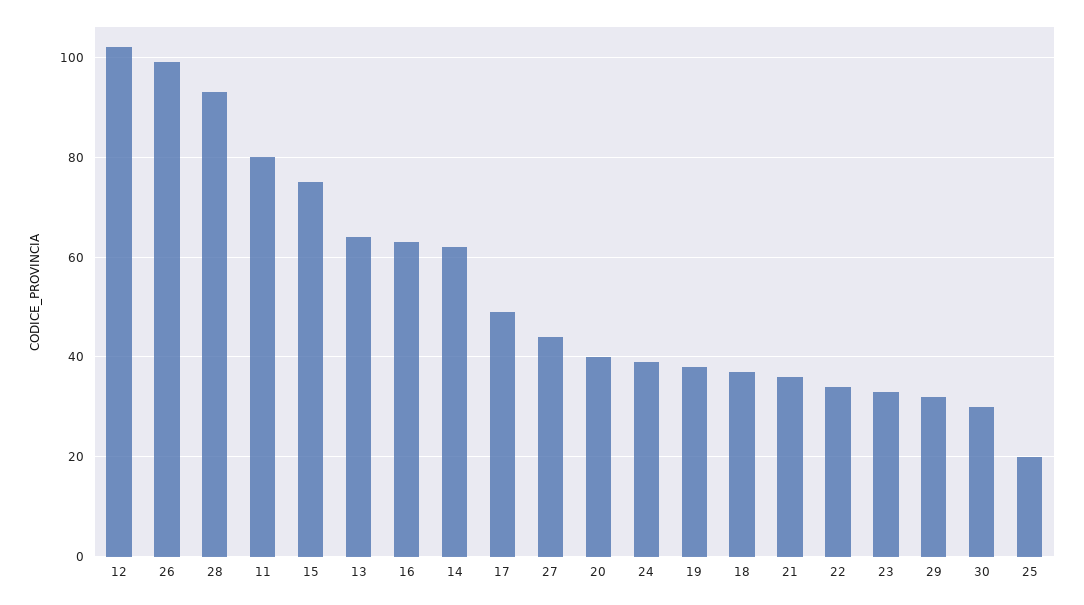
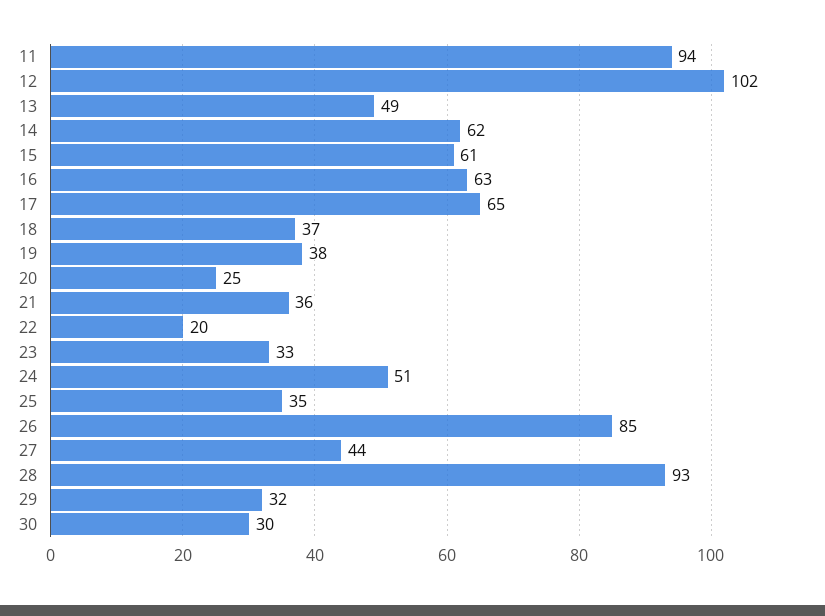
26: 100 -> 85
11: 80 -> 94
15: 75 -> 61
13: 65 -> 49
17: 50 -> 65
20: 40 -> 25
24: 40 -> 51
22: 35 -> 20
25: 20 -> 35

